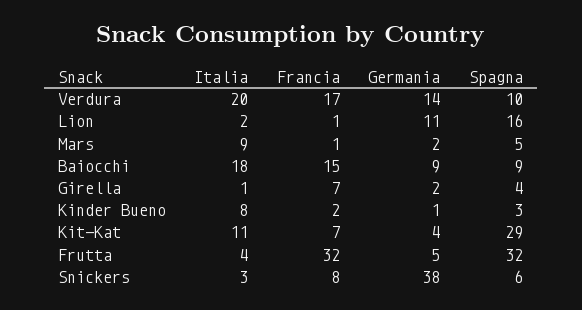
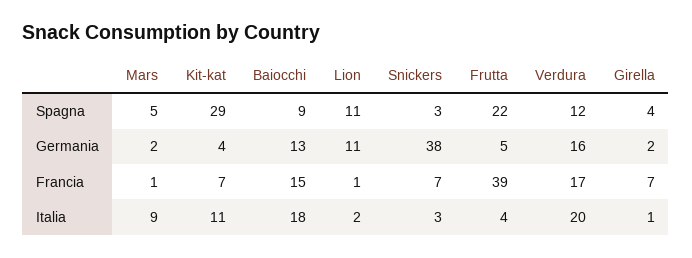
Germania, Verdura: 14 -> 16
Spagna, Verdura: 10 -> 12
Spagna, Lion: 16 -> 11
Germania, Baiocchi: 9 -> 13
Italia, Kinder Bueno: 8 -> none
Francia, Kinder Bueno: 2 -> none
Germania, Kinder Bueno: 1 -> none
Spagna, Kinder Bueno: 3 -> none
Francia, Frutta: 32 -> 39
Spagna, Frutta: 32 -> 22
Francia, Snickers: 8 -> 7
Spagna, Snickers: 6 -> 3

